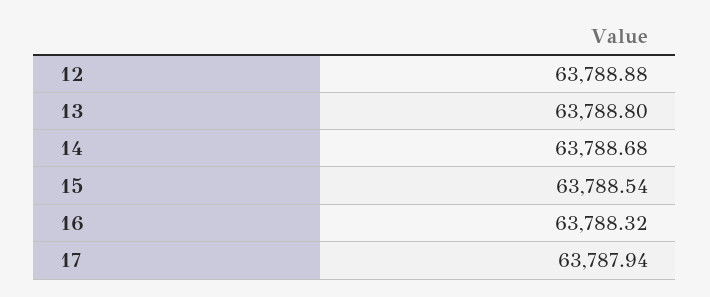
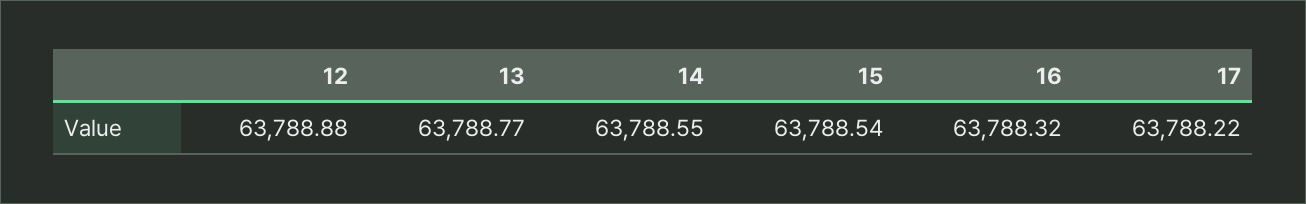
13: 63788.8 -> 63788.77
14: 63788.68 -> 63788.55
17: 63787.94 -> 63788.22

